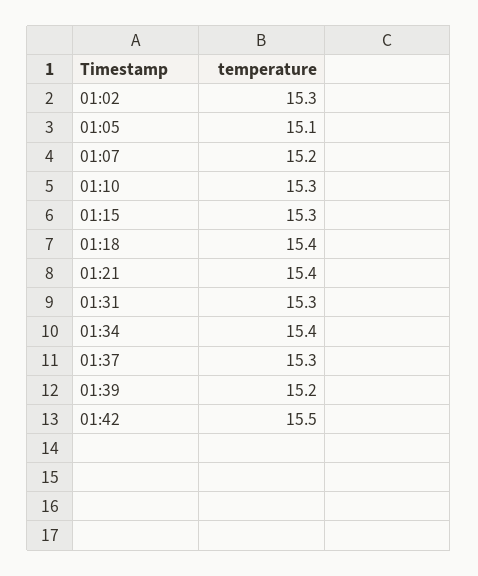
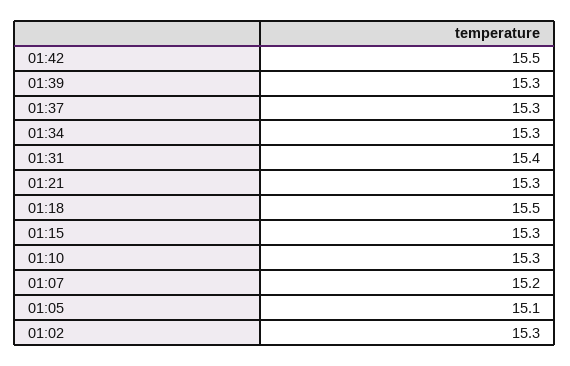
01:18: 15.4 -> 15.5
01:21: 15.4 -> 15.3
01:31: 15.3 -> 15.4
01:34: 15.4 -> 15.3
01:39: 15.2 -> 15.3

